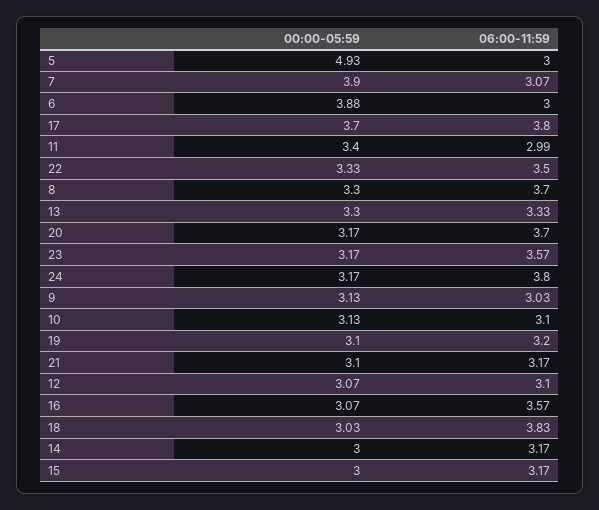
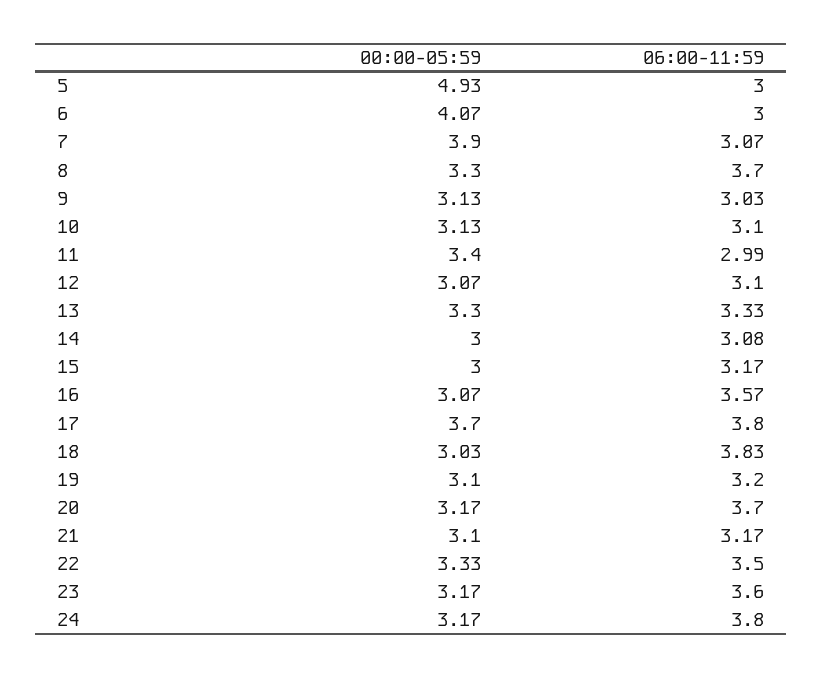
00:00-05:59, 6: 3.88 -> 4.07
06:00-11:59, 23: 3.57 -> 3.6
06:00-11:59, 14: 3.17 -> 3.08

